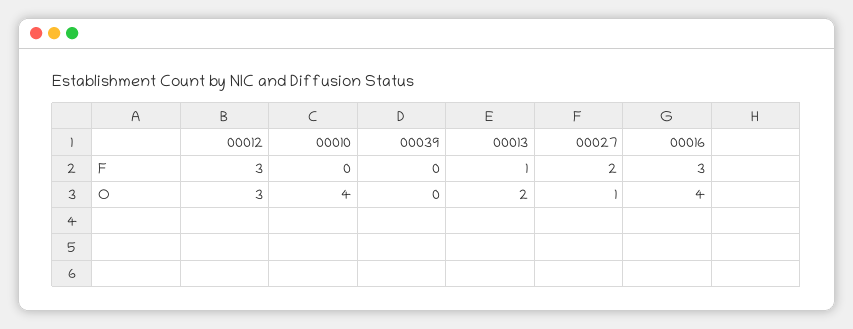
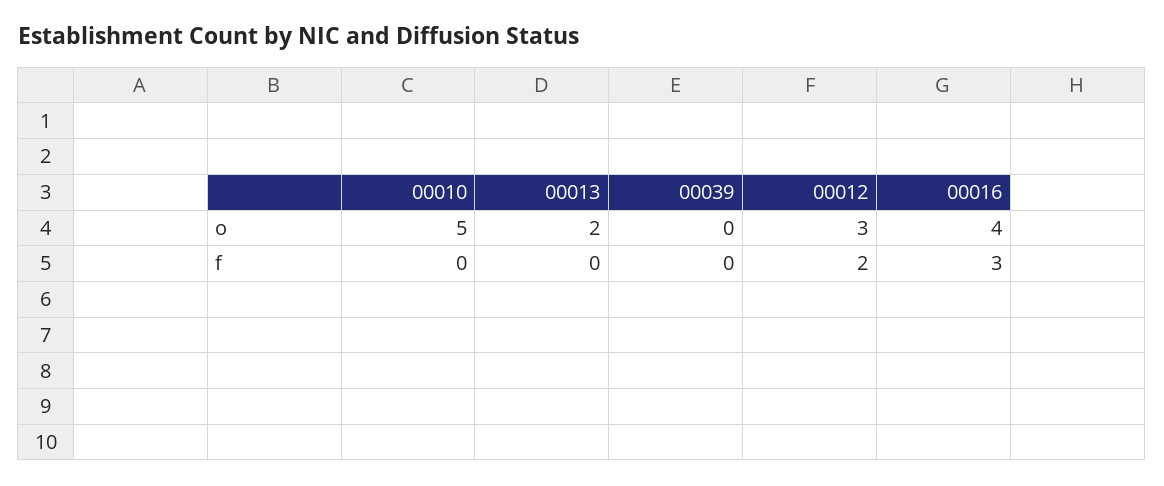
00012, F: 3 -> 2
00013, F: 1 -> 0
00027, F: 2 -> none
00010, O: 4 -> 5
00027, O: 1 -> none

